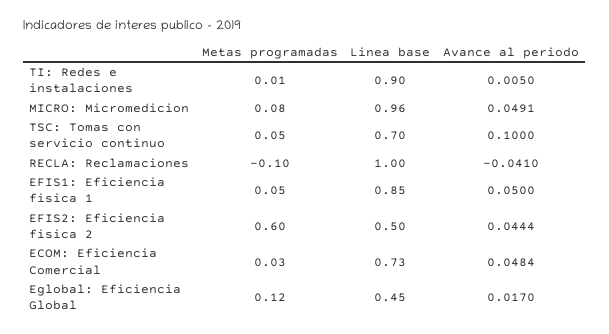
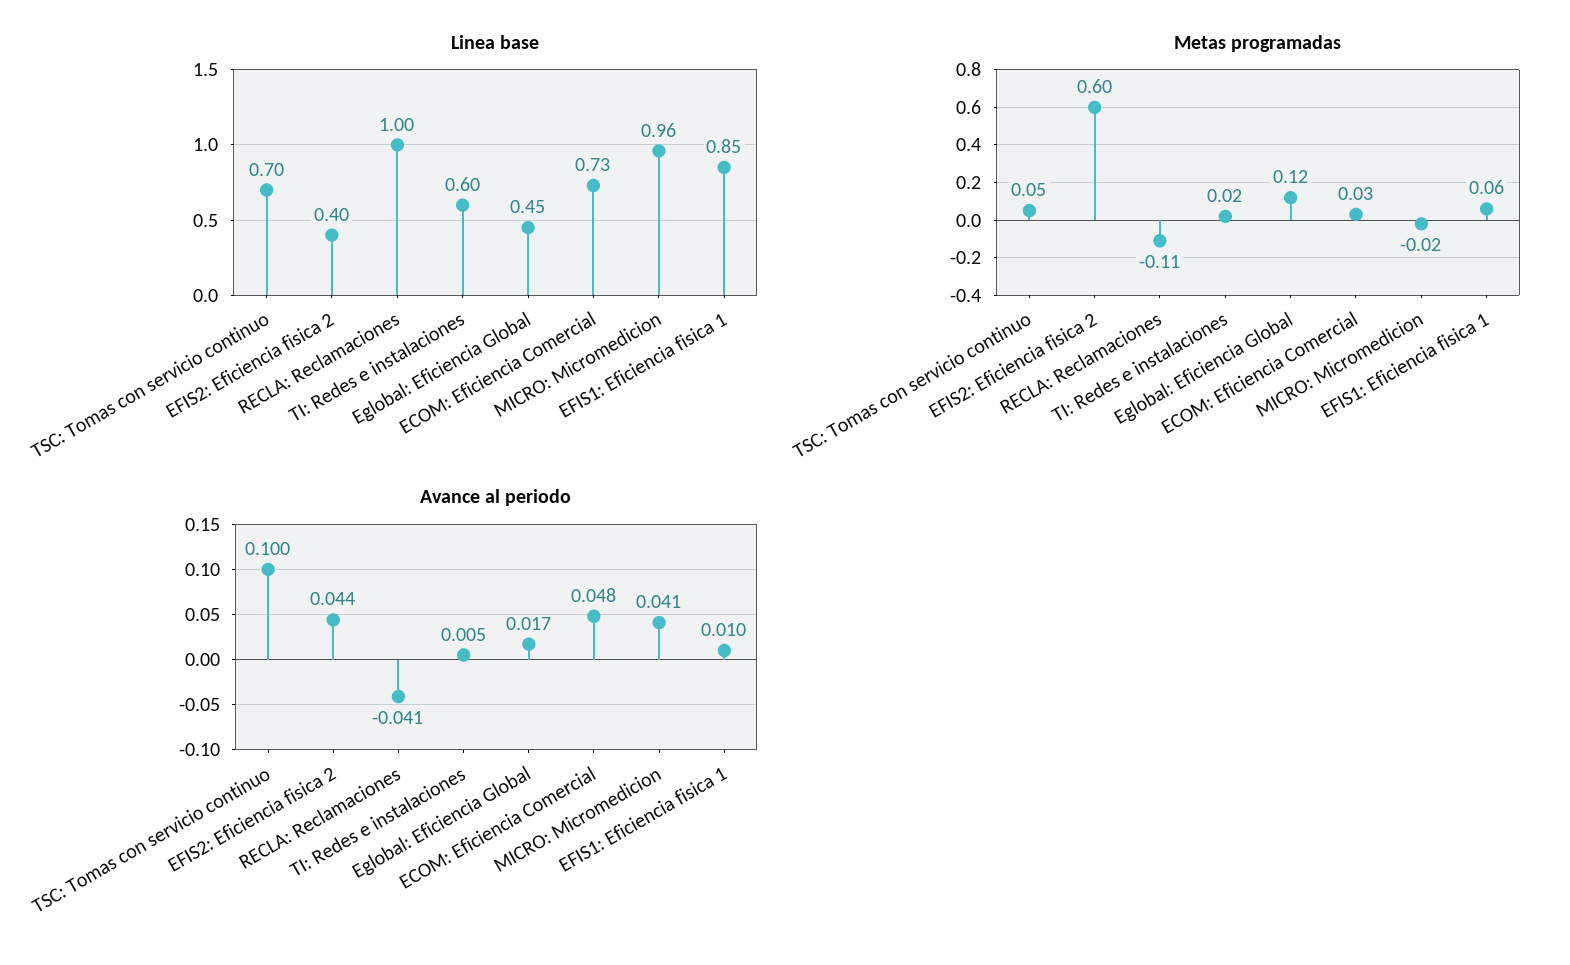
Metas programadas, TI: Redes e instalaciones: 0.01 -> 0.02
Linea base, TI: Redes e instalaciones: 0.9 -> 0.6
Metas programadas, MICRO: Micromedicion: 0.08 -> -0.02
Avance al periodo, MICRO: Micromedicion: 0.0491 -> 0.041
Metas programadas, RECLA: Reclamaciones: -0.1 -> -0.11
Metas programadas, EFIS1: Eficiencia fisica 1: 0.05 -> 0.06
Avance al periodo, EFIS1: Eficiencia fisica 1: 0.05 -> 0.01
Linea base, EFIS2: Eficiencia fisica 2: 0.5 -> 0.4

